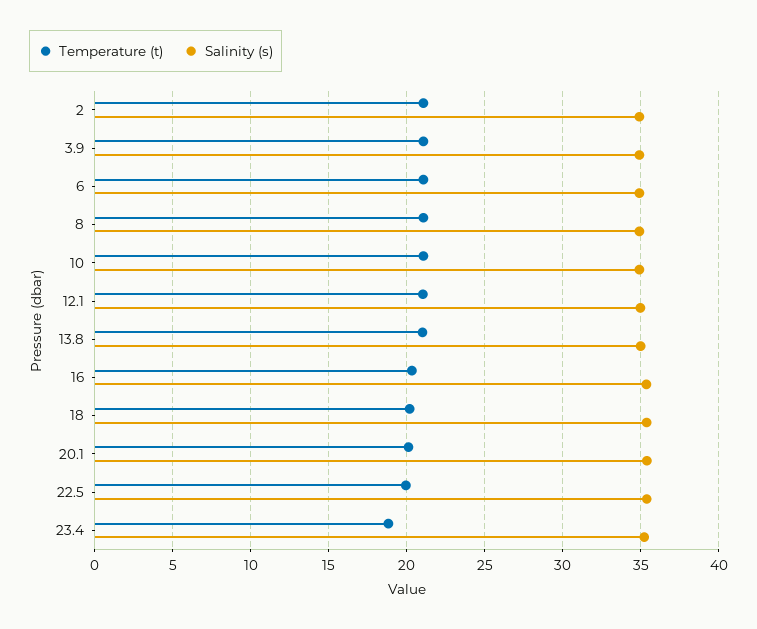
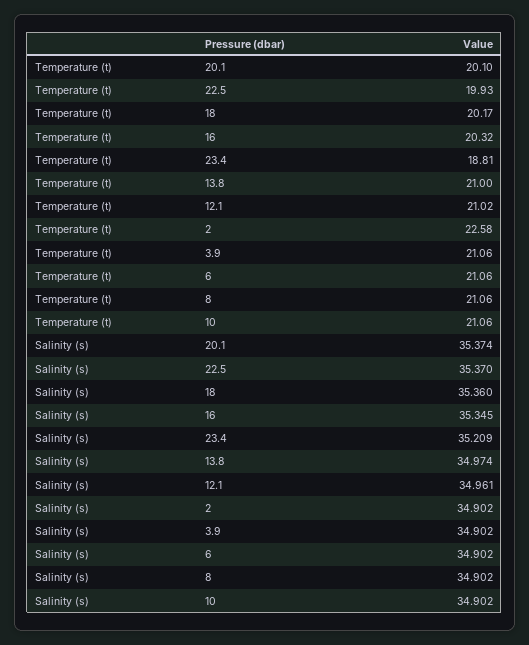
Temperature (t), 2: 21 -> 22.58

